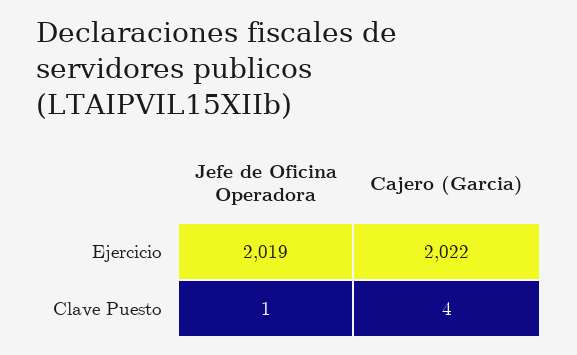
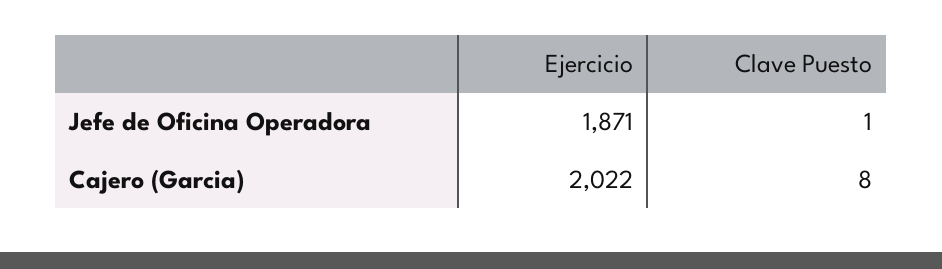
Jefe de Oficina Operadora, Ejercicio: 2019 -> 1871
Cajero (Garcia), Clave Puesto: 4 -> 8

